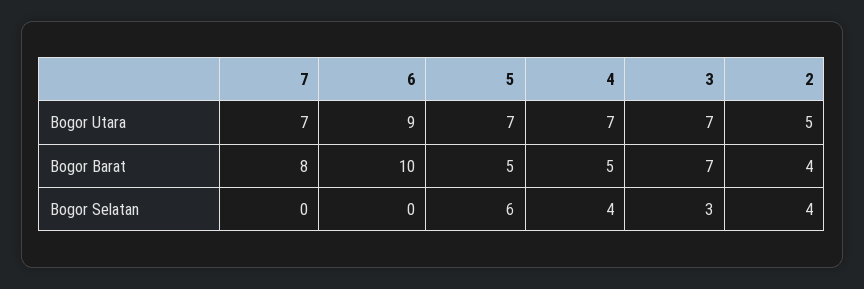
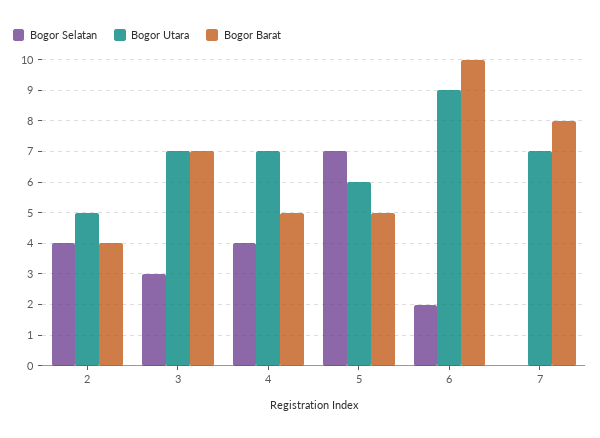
Bogor Utara, 5: 7 -> 6
Bogor Selatan, 6: 0 -> 2
Bogor Selatan, 5: 6 -> 7

